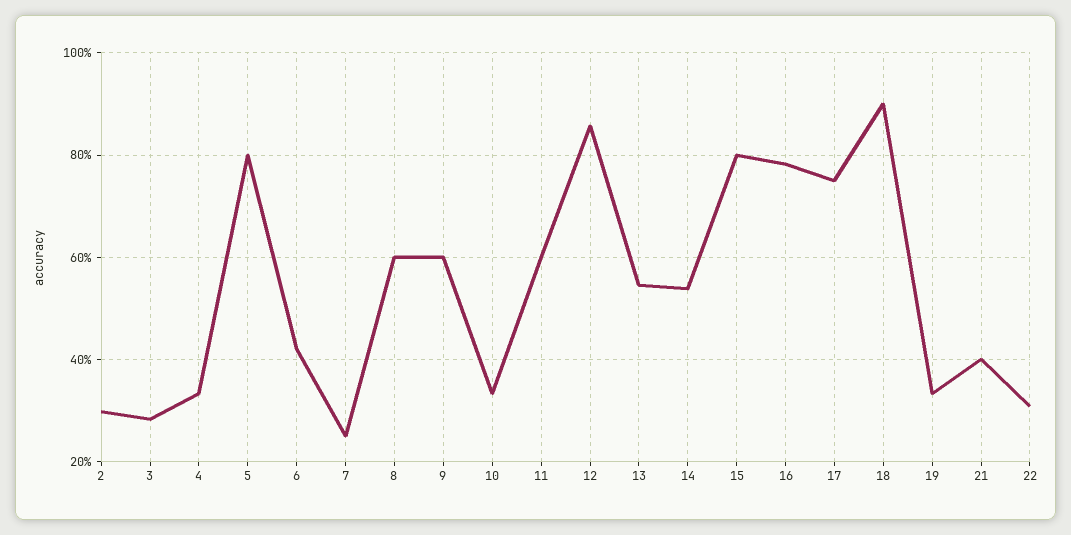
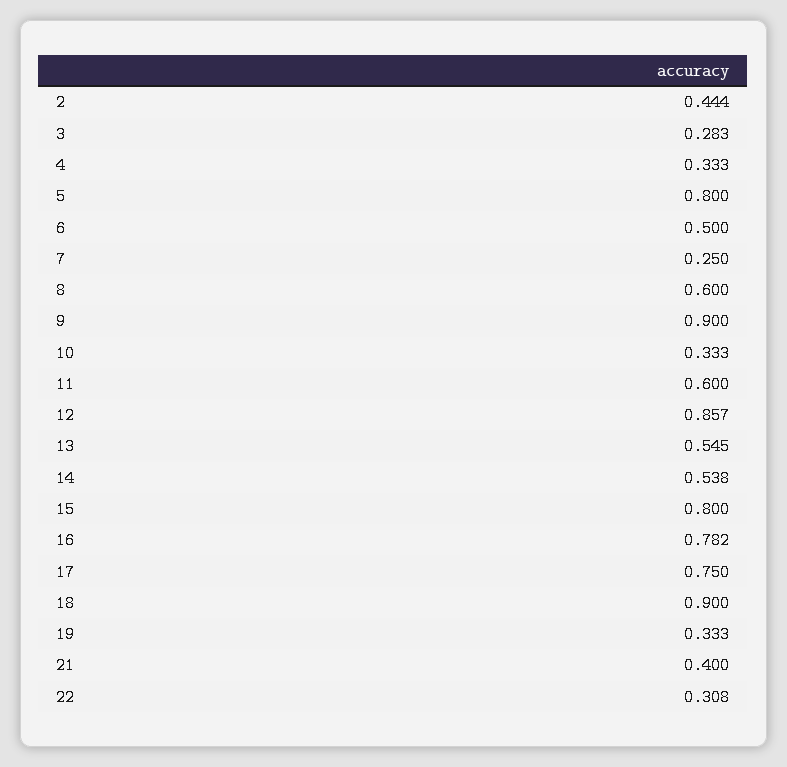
2: 0.3 -> 0.444
6: 0.42 -> 0.5
9: 0.6 -> 0.9

